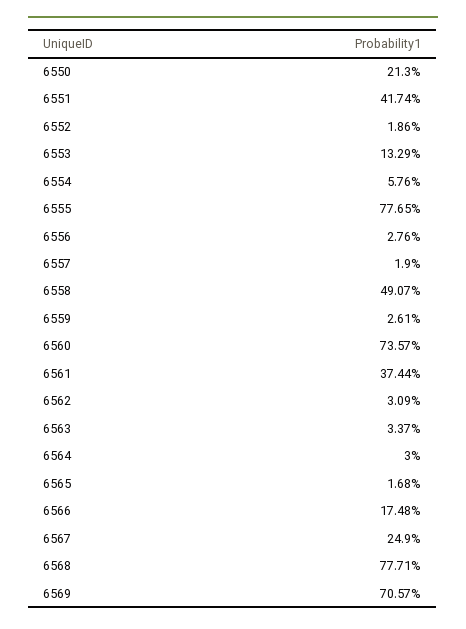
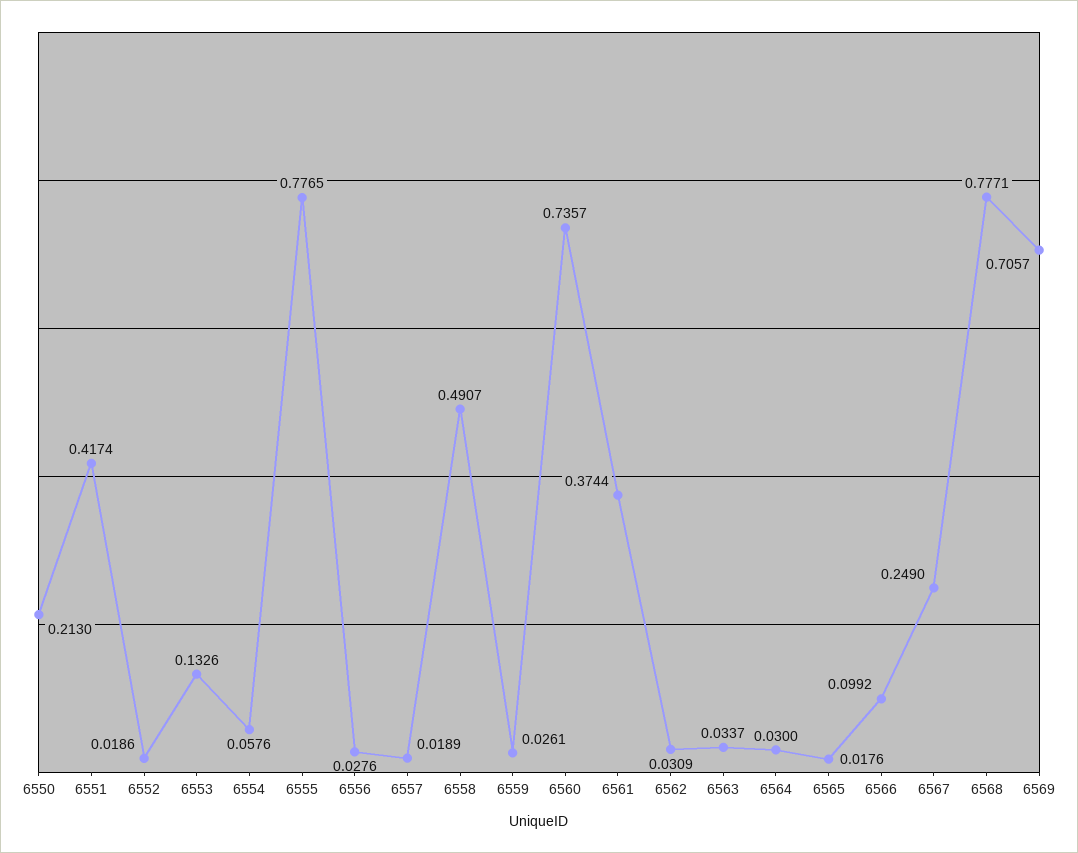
6553: 0.1329 -> 0.1326
6557: 0.019 -> 0.0189
6565: 0.0168 -> 0.0176
6566: 0.1748 -> 0.0992

